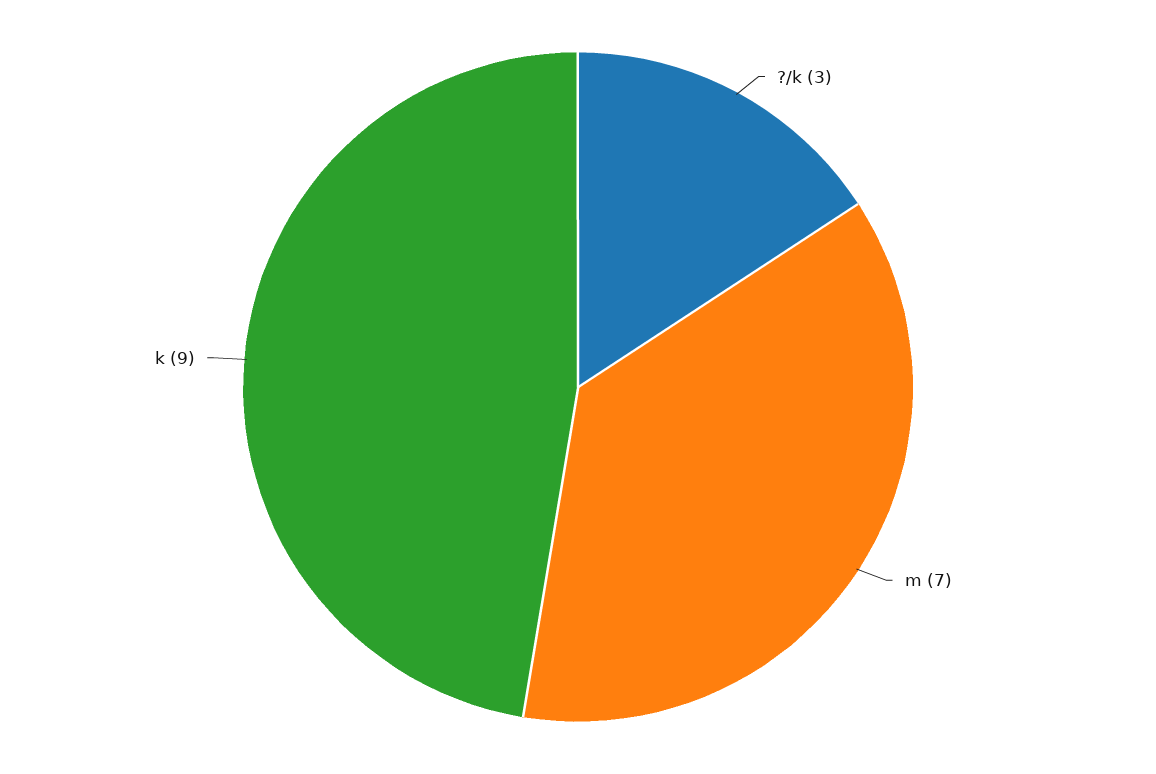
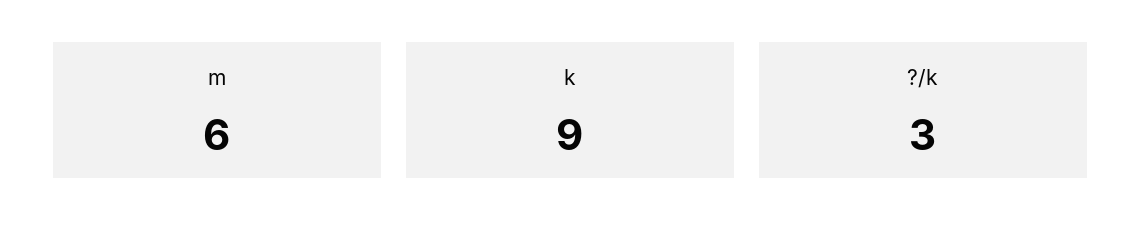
m: 7 -> 6

